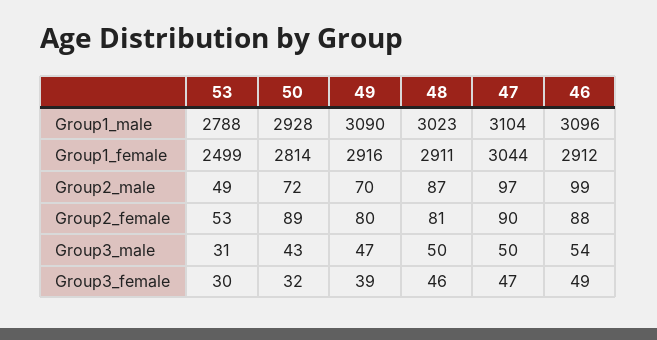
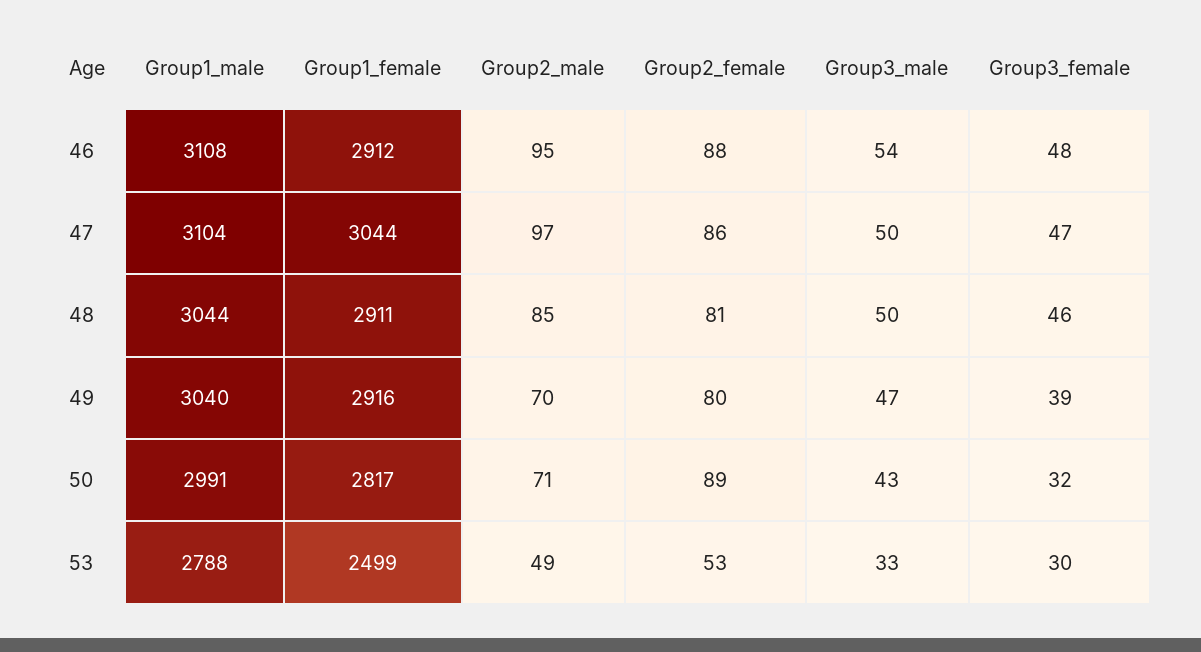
50, Group1_male: 2928 -> 2991
49, Group1_male: 3090 -> 3040
48, Group1_male: 3023 -> 3044
46, Group1_male: 3096 -> 3108
50, Group1_female: 2814 -> 2817
50, Group2_male: 72 -> 71
48, Group2_male: 87 -> 85
46, Group2_male: 99 -> 95
47, Group2_female: 90 -> 86
53, Group3_male: 31 -> 33
46, Group3_female: 49 -> 48

